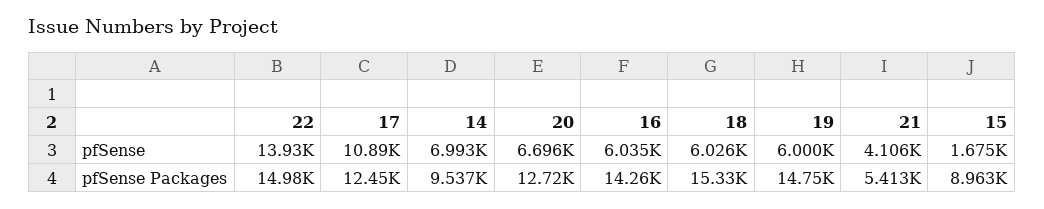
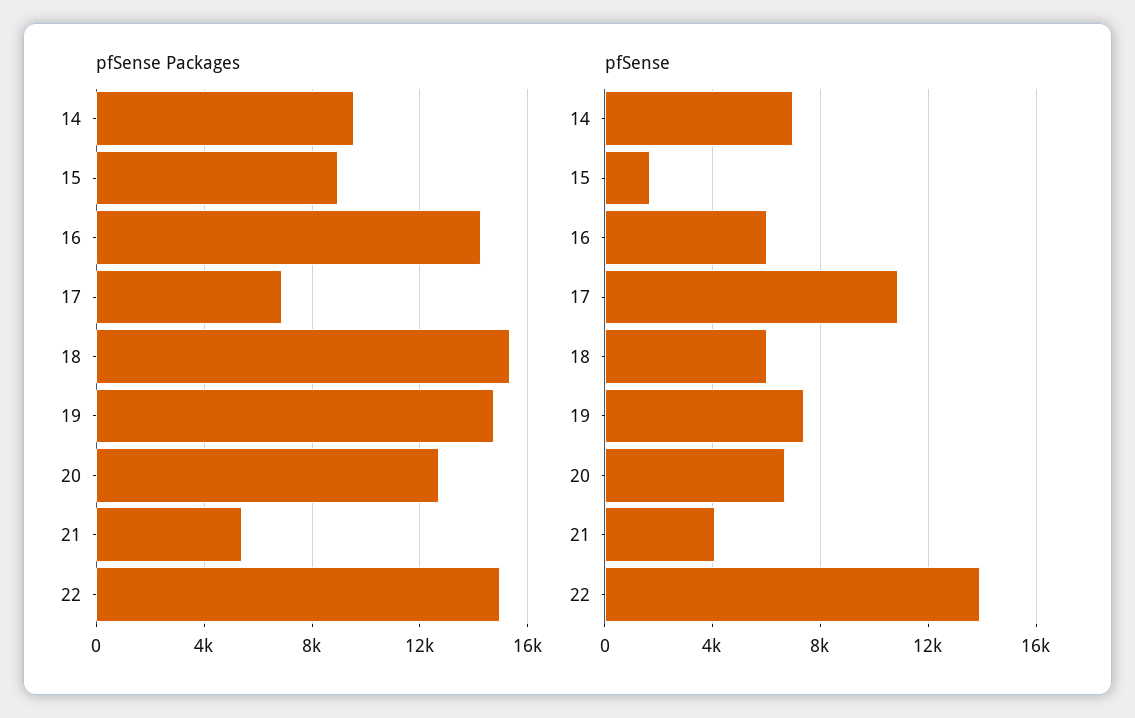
pfSense, 19: 6000 -> 7500
pfSense Packages, 17: 12450 -> 7000

